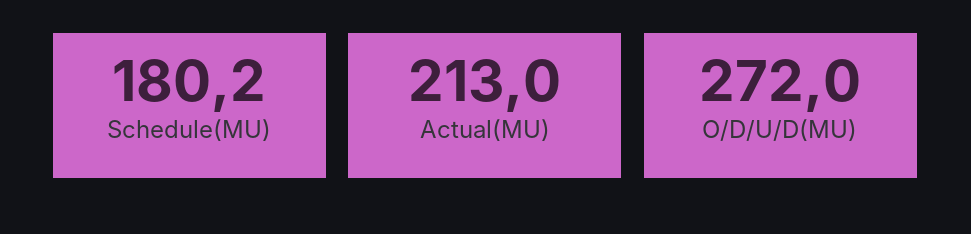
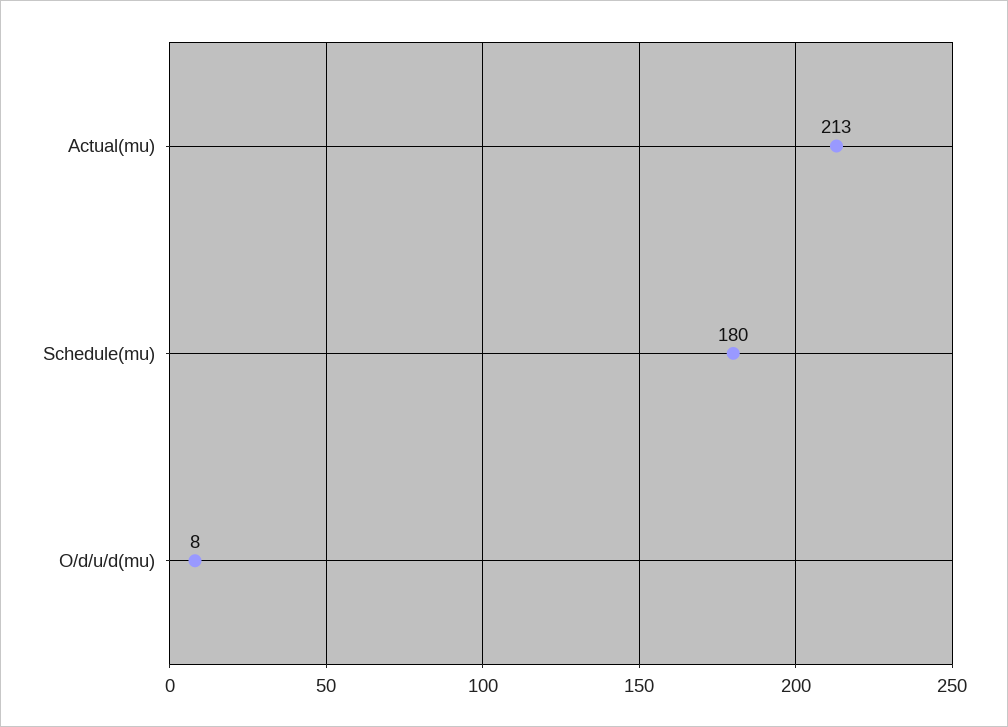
O/D/U/D(MU): 272 -> 8

